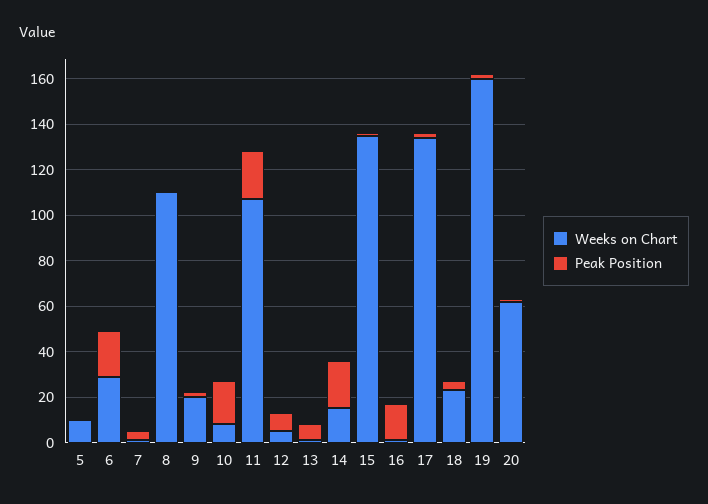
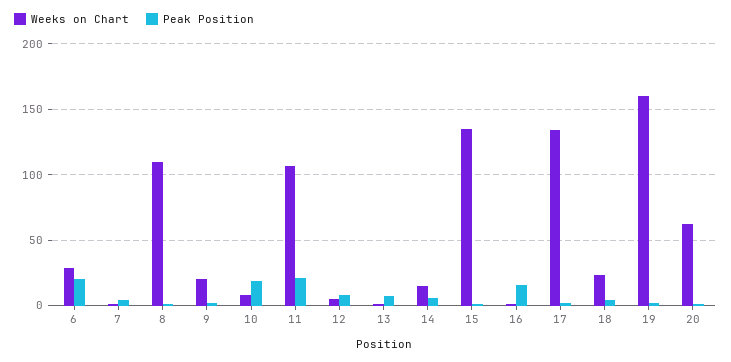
Weeks on Chart, 5: 10 -> none
Peak Position, 5: 0 -> none
Peak Position, 14: 20 -> 5

